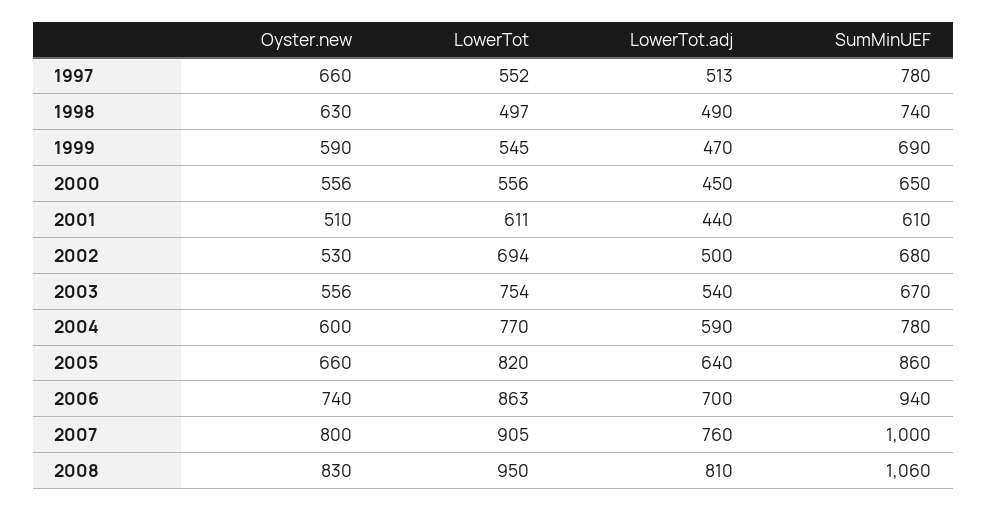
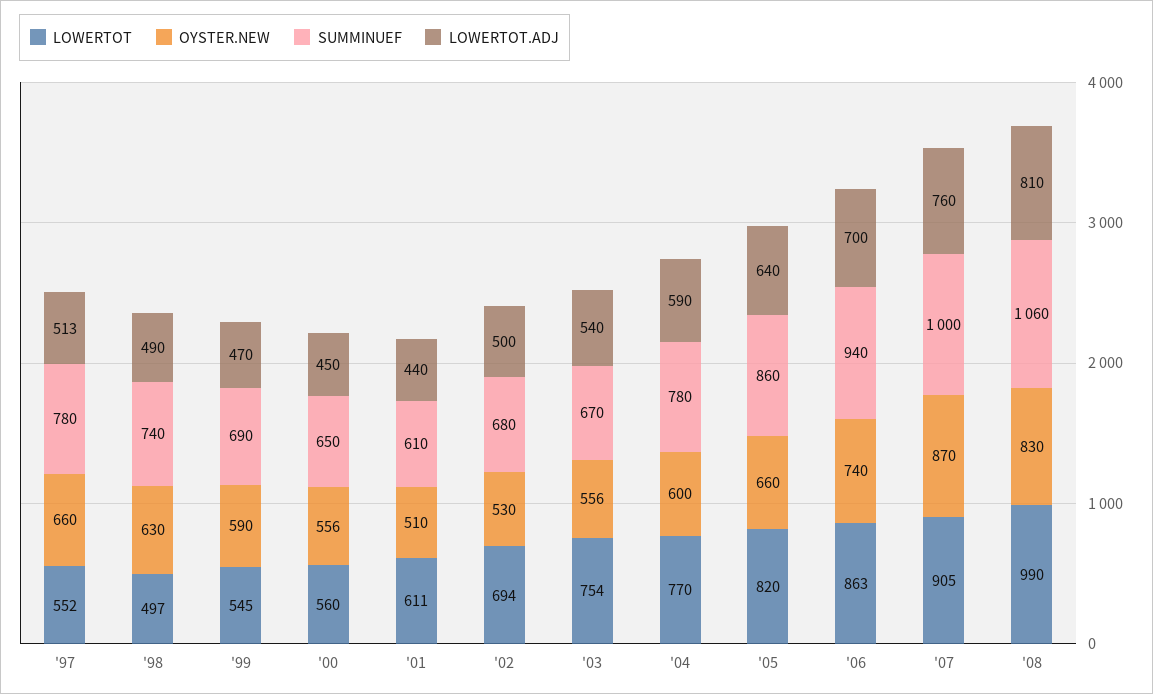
LowerTot, 2000: 556 -> 560
Oyster.new, 2007: 800 -> 870
LowerTot, 2008: 950 -> 990

